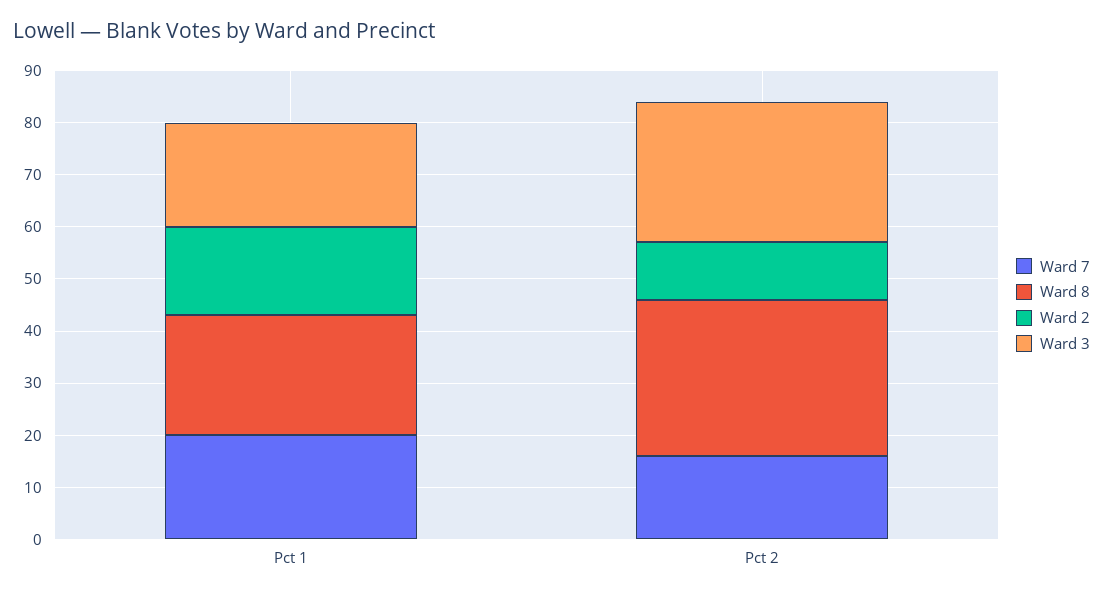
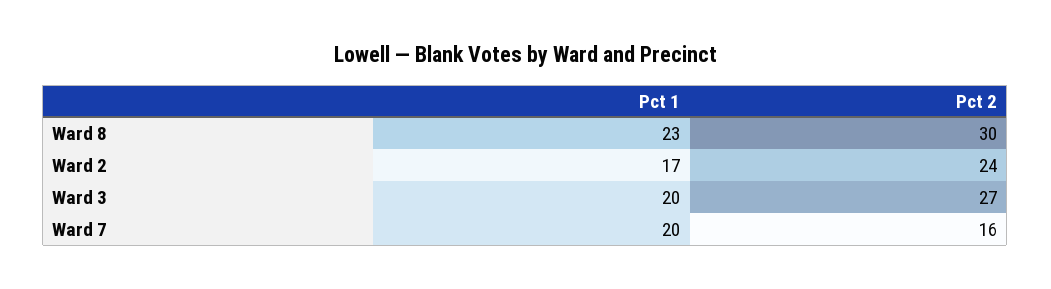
Ward 2, Pct 2: 10 -> 24

